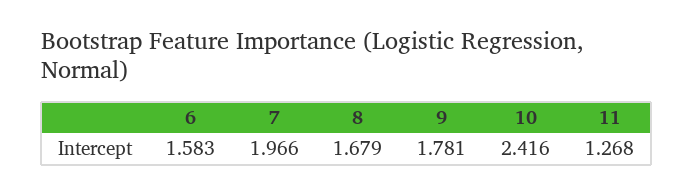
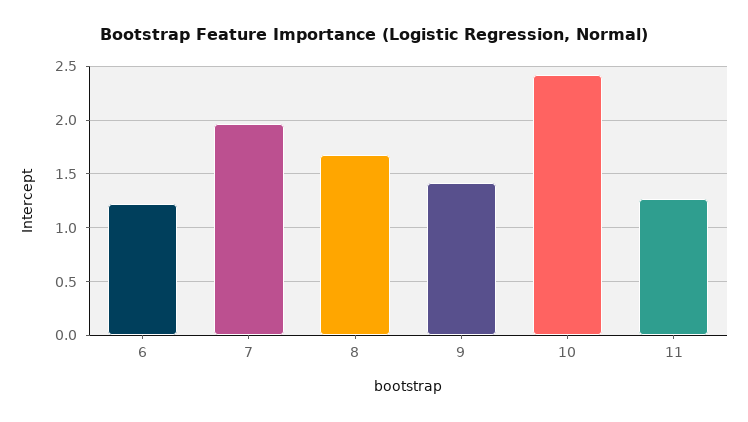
6: 1.583 -> 1.2
9: 1.781 -> 1.4

